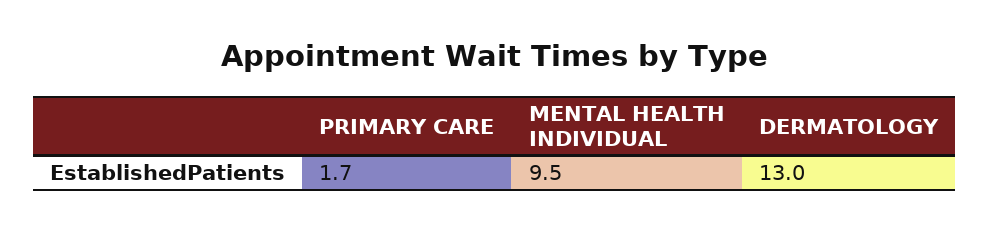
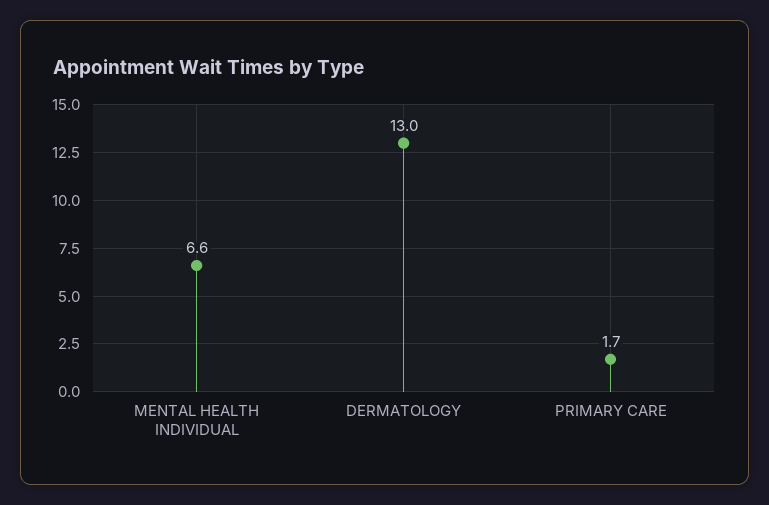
MENTAL HEALTH INDIVIDUAL: 9.5 -> 6.6

